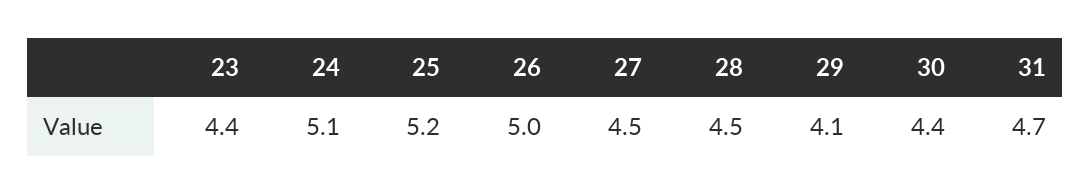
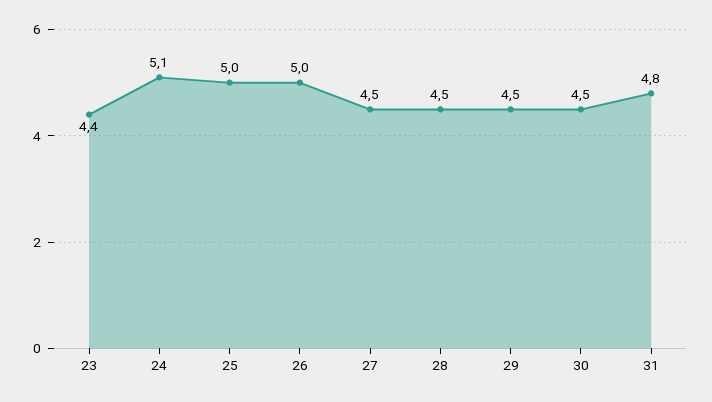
25: 5.2 -> 5
29: 4.1 -> 4.5
30: 4.4 -> 4.5
31: 4.7 -> 4.8

